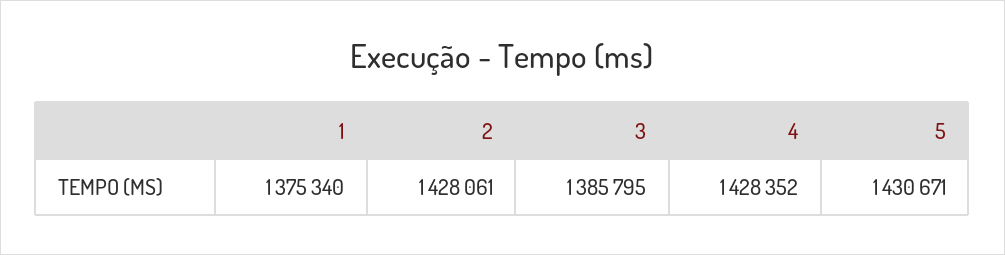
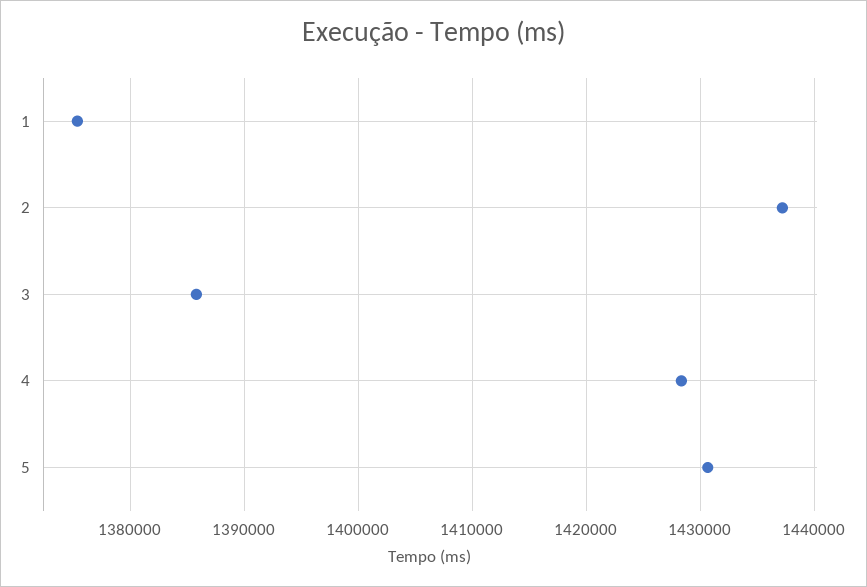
2: 1428061 -> 1437000

